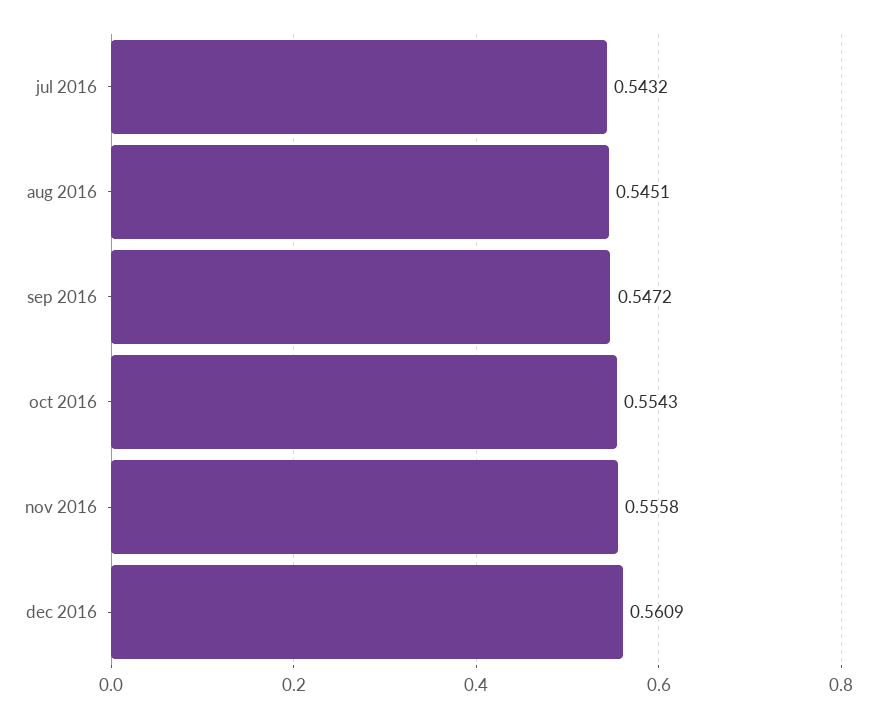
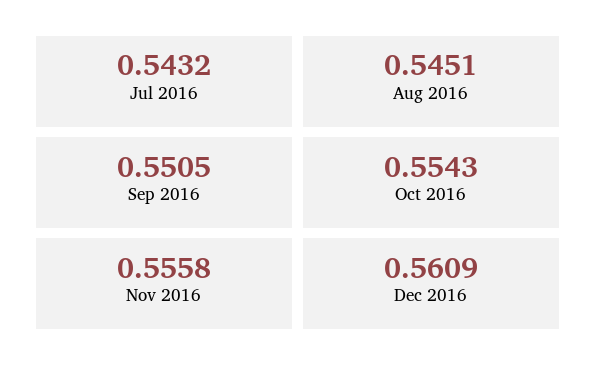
sep 2016: 0.5472 -> 0.5505

